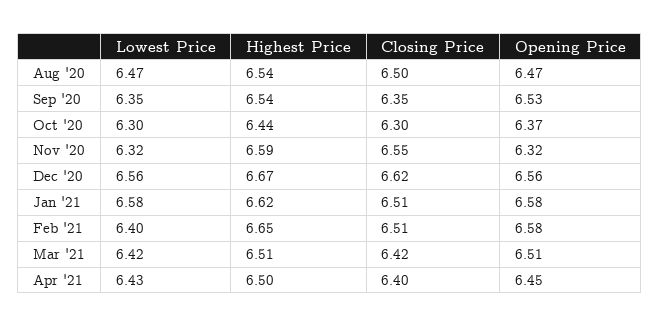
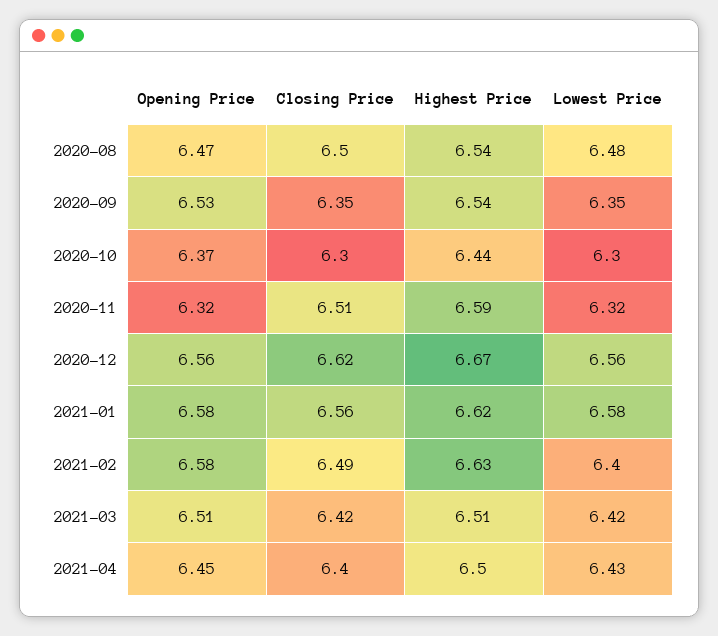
Lowest Price, Aug '20: 6.47 -> 6.48
Closing Price, Nov '20: 6.55 -> 6.51
Closing Price, Jan '21: 6.51 -> 6.56
Highest Price, Feb '21: 6.65 -> 6.63
Closing Price, Feb '21: 6.51 -> 6.49

